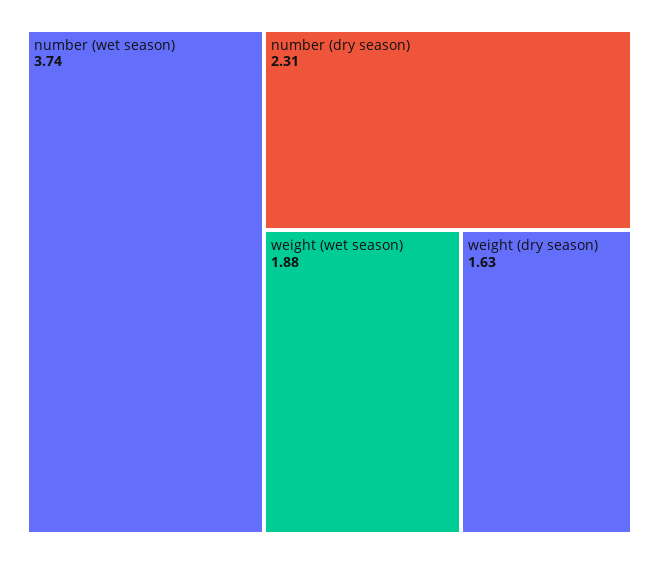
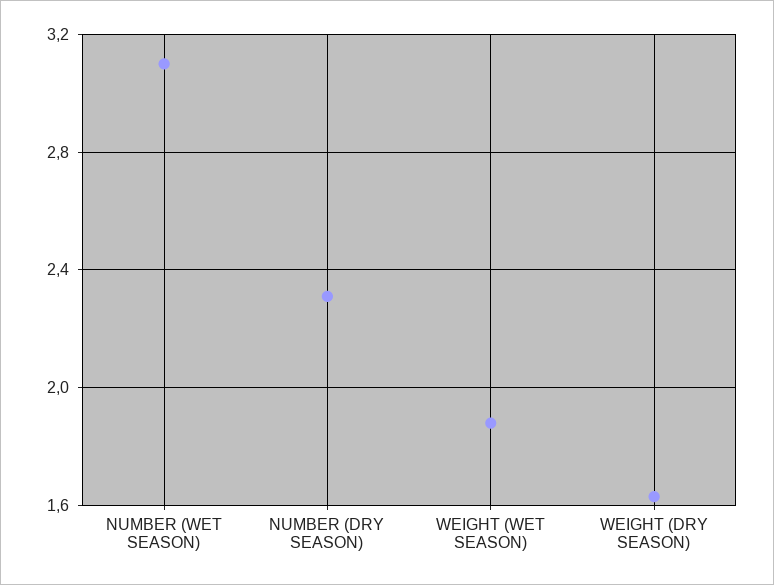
number (wet season): 3.74 -> 3.1

